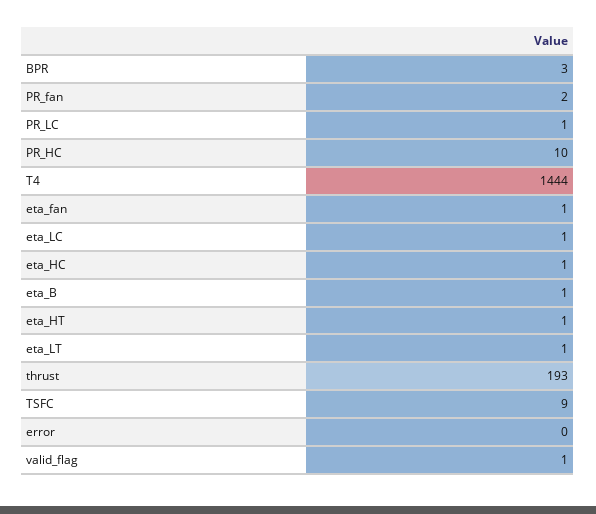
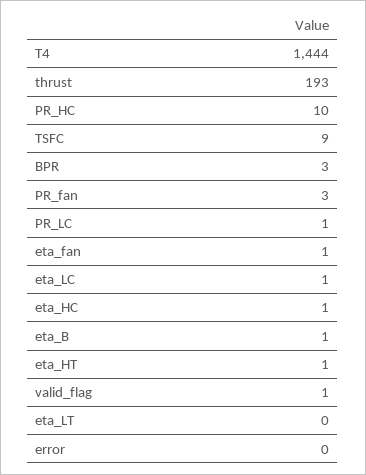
PR_fan: 2 -> 3
eta_LT: 1 -> 0

